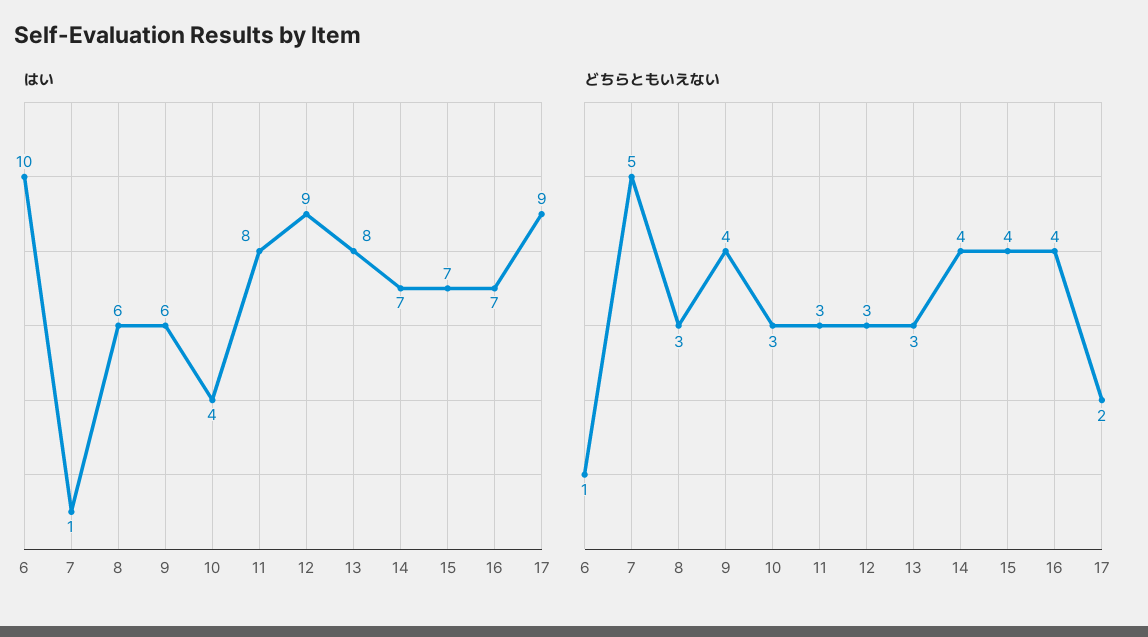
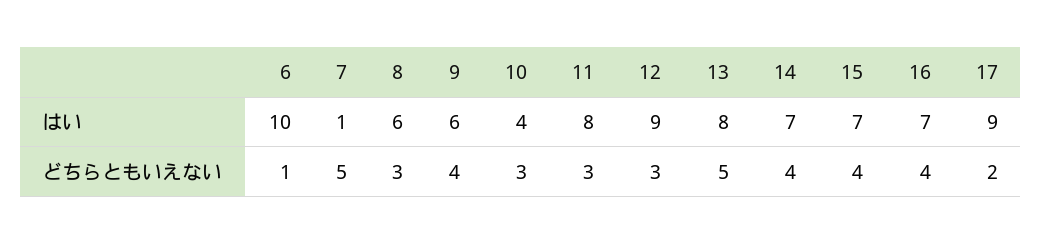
どちらともいえない, 13: 3 -> 5

